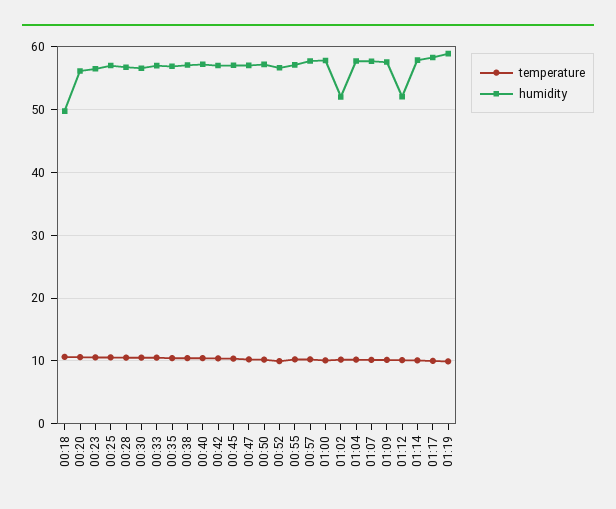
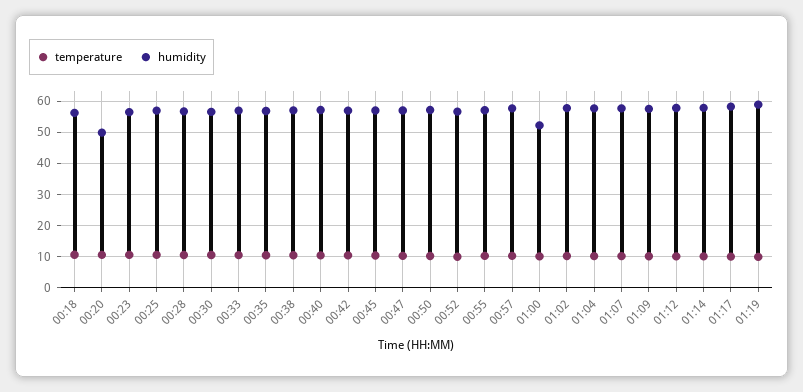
humidity, 00:18: 50 -> 56
humidity, 00:20: 56 -> 50
humidity, 01:00: 58 -> 52
humidity, 01:02: 52 -> 58
humidity, 01:12: 52 -> 58

